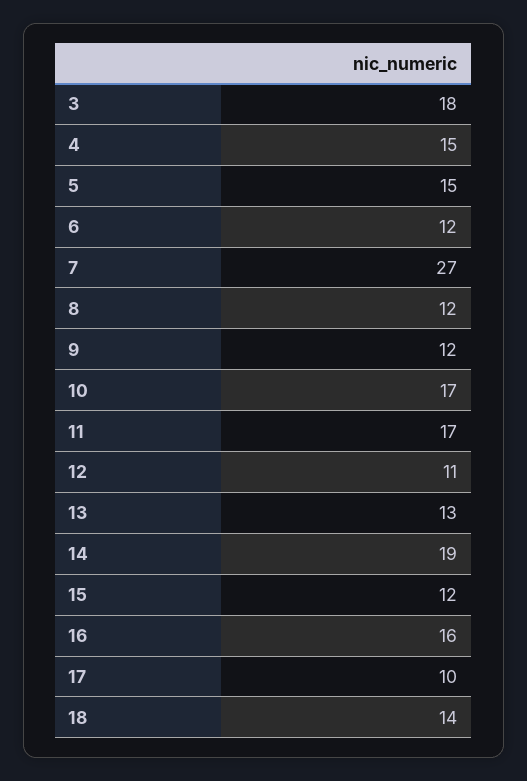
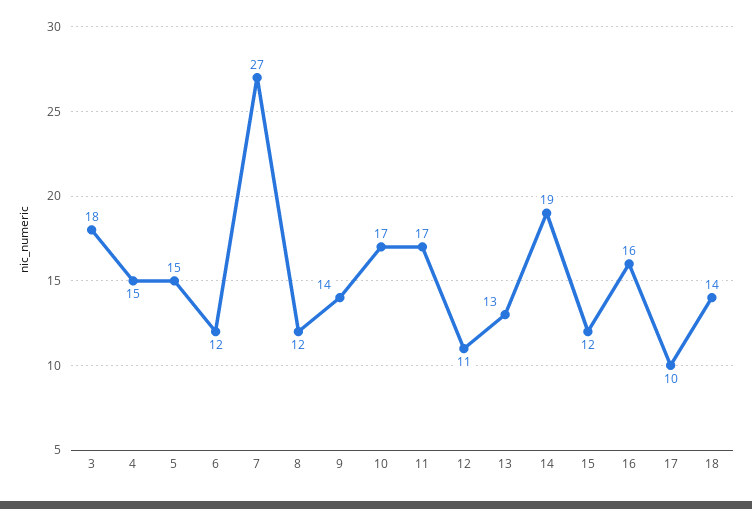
9: 12 -> 14

